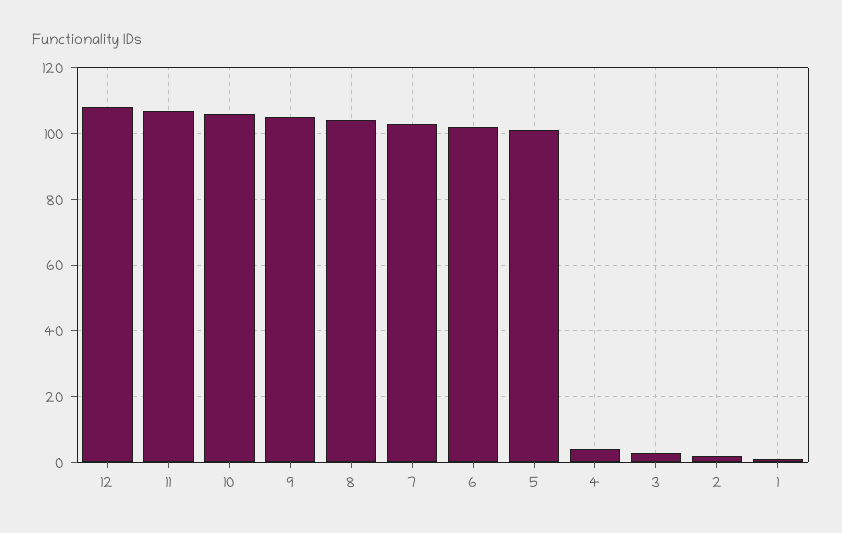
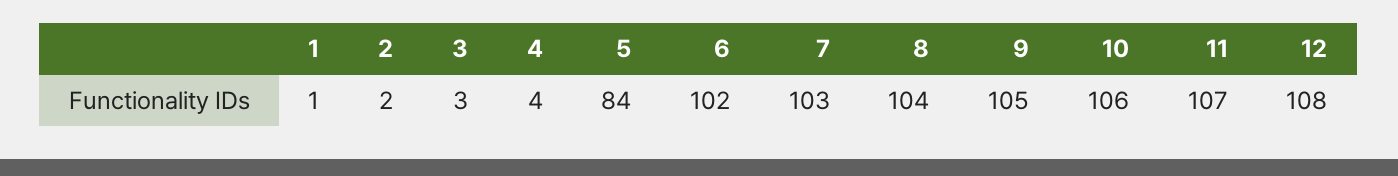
5: 100 -> 84

